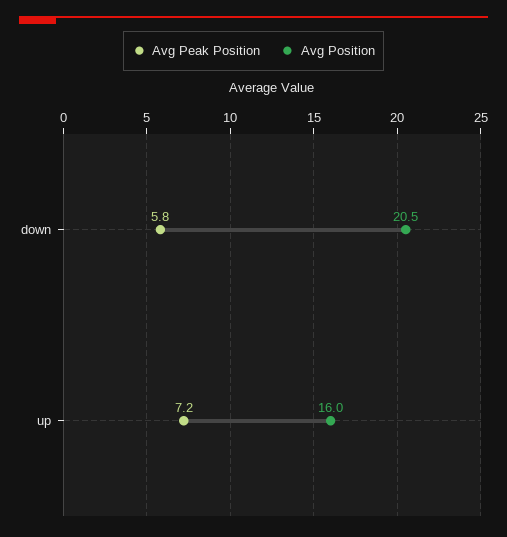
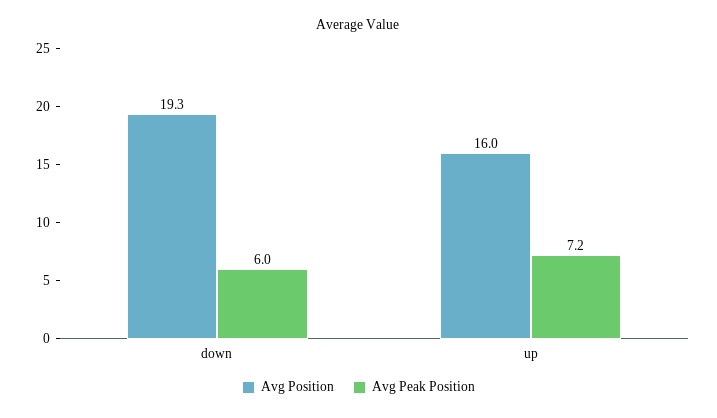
Avg Peak Position, down: 5.8 -> 6
Avg Position, down: 20.5 -> 19.3

